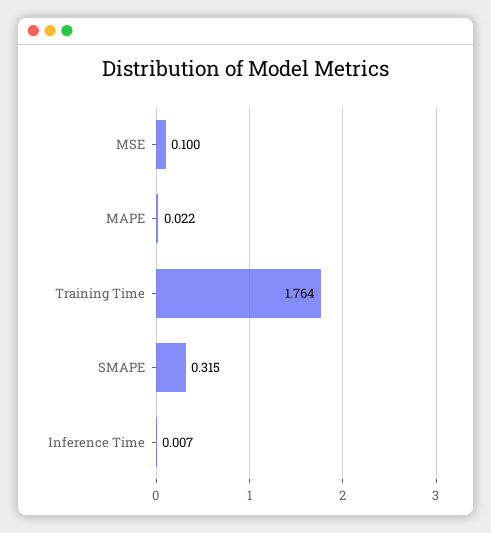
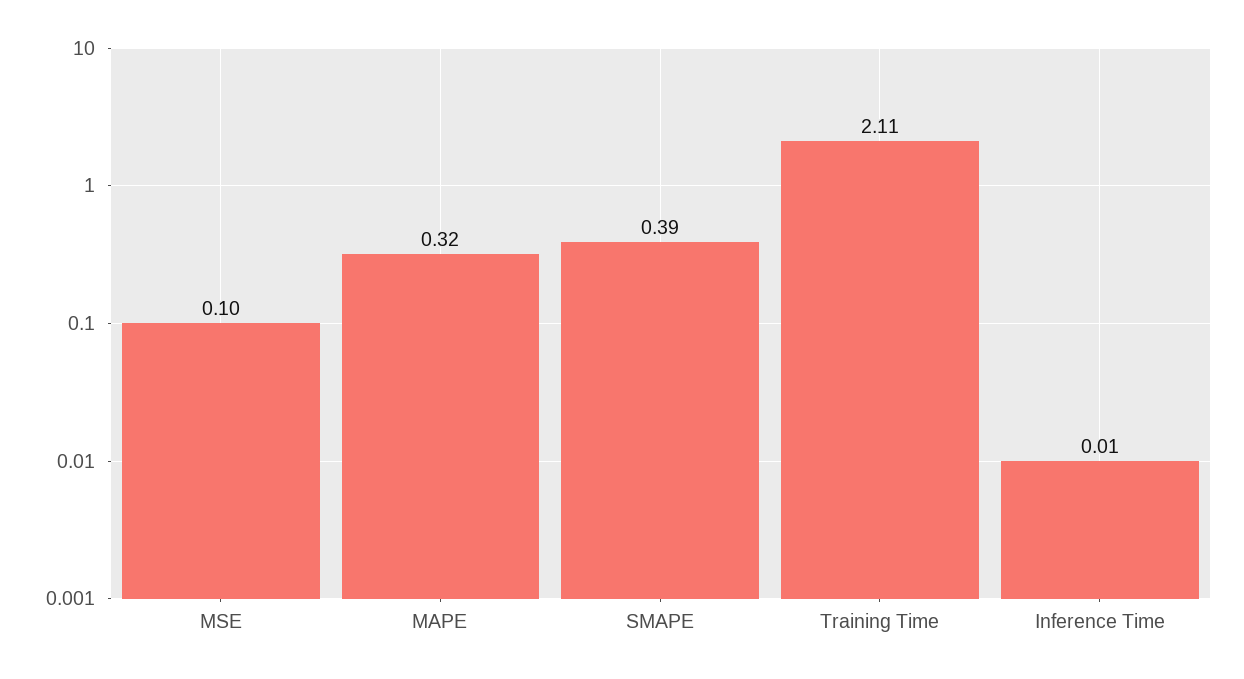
MAPE: 0.022 -> 0.32
Training Time: 1.764 -> 2.11
SMAPE: 0.315 -> 0.39

